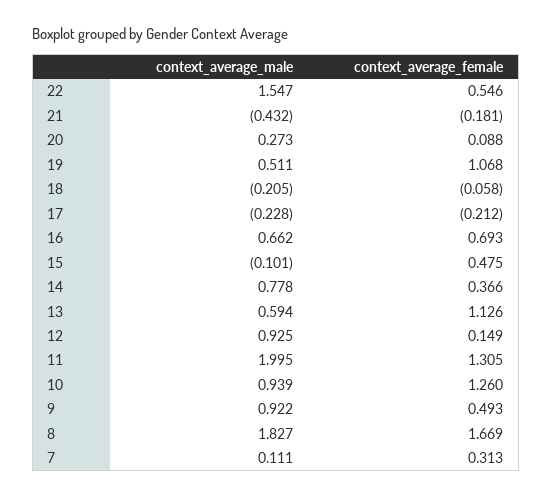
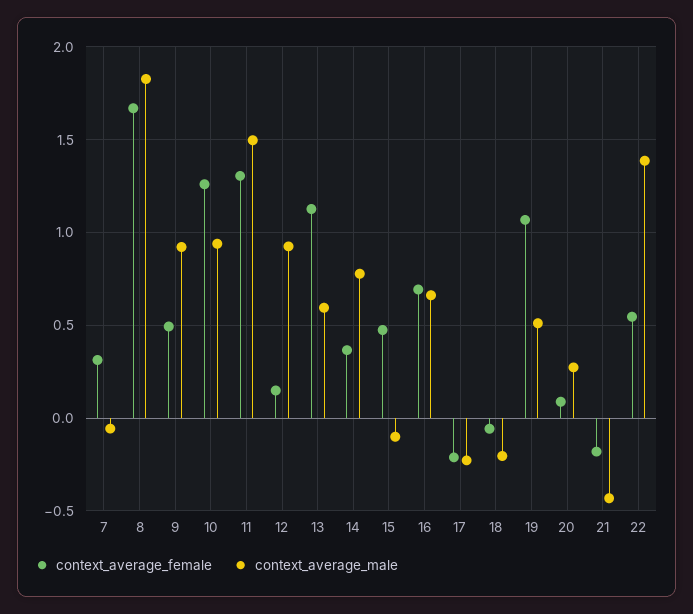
context_average_male, 22: 1.547 -> 1.4
context_average_male, 11: 1.995 -> 1.5
context_average_male, 7: 0.111 -> -0.05

